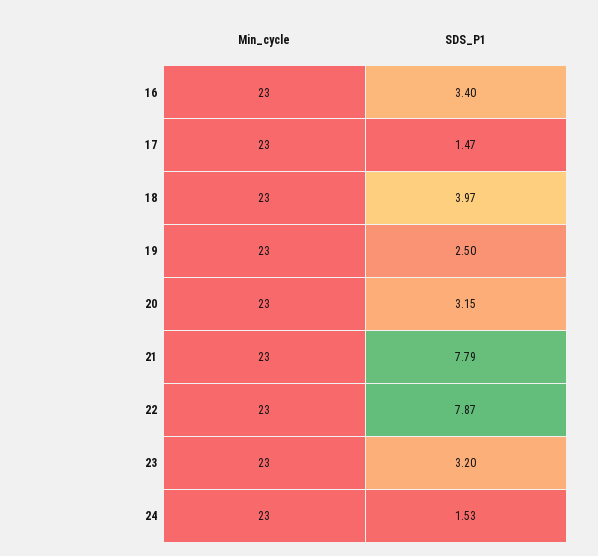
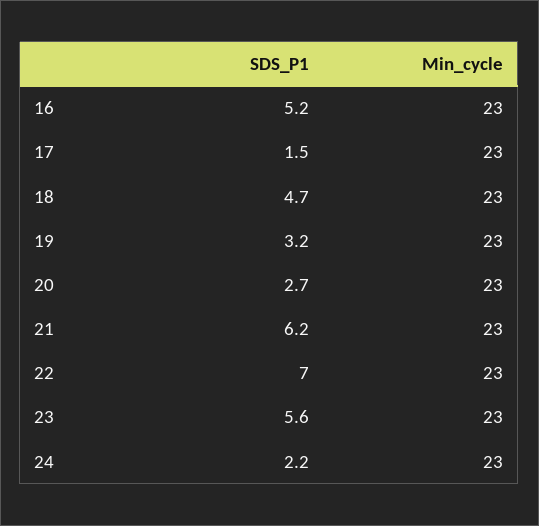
SDS_P1, 16: 3.4 -> 5.2
SDS_P1, 18: 3.97 -> 4.7
SDS_P1, 19: 2.5 -> 3.2
SDS_P1, 20: 3.15 -> 2.7
SDS_P1, 21: 7.79 -> 6.2
SDS_P1, 22: 7.87 -> 7
SDS_P1, 23: 3.2 -> 5.6
SDS_P1, 24: 1.53 -> 2.2

